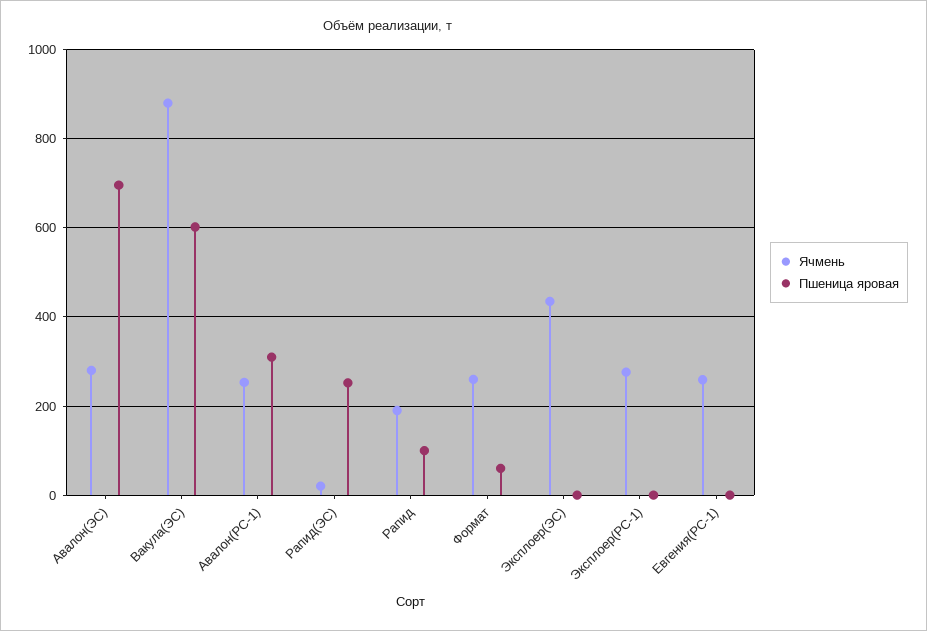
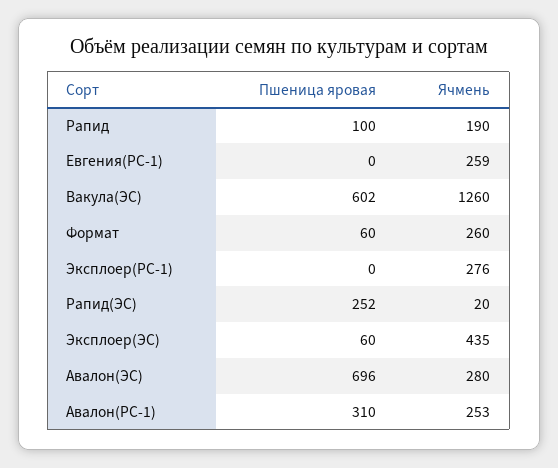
Ячмень, Вакула(ЭС): 880 -> 1260
Пшеница яровая, Эксплоер(ЭС): 0 -> 60

